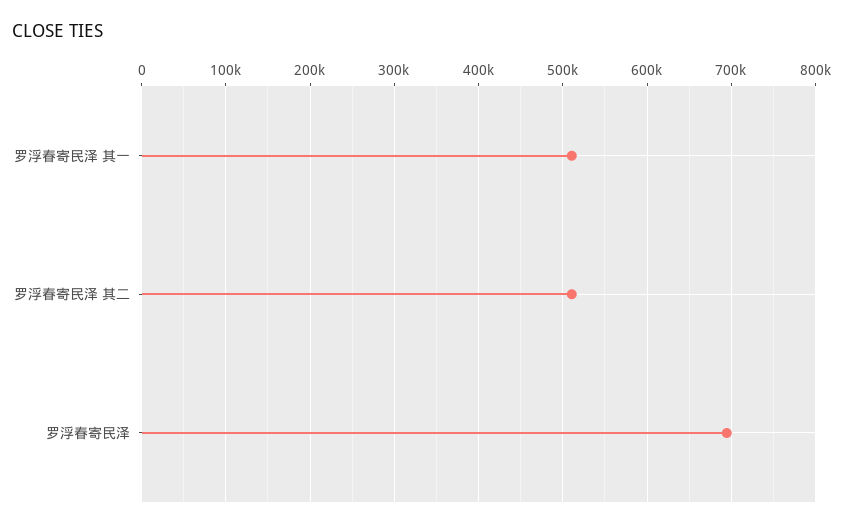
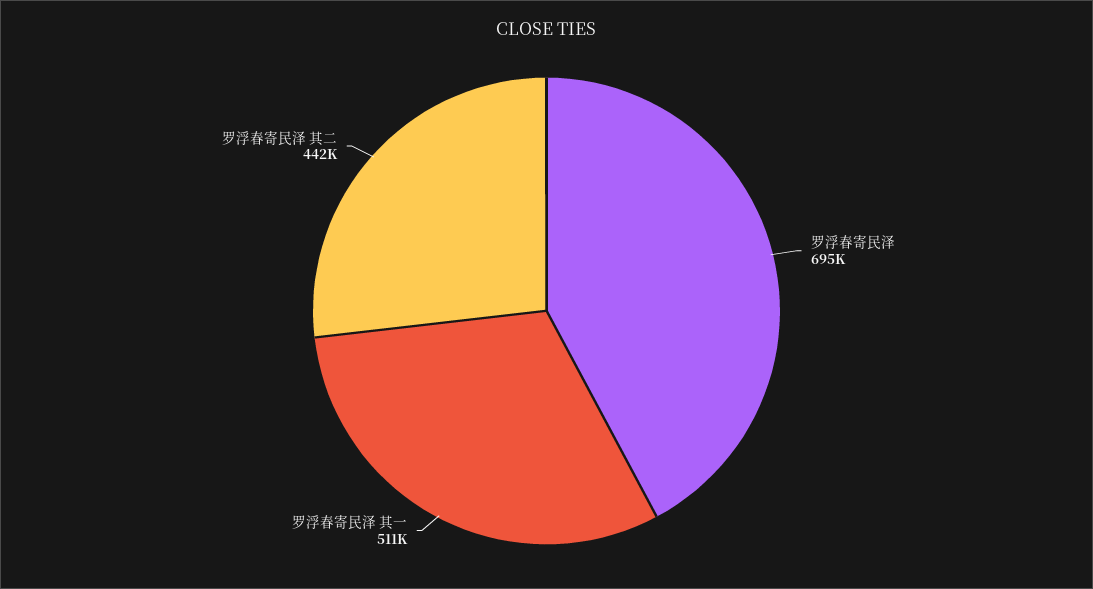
罗浮春寄民泽 其二: 510000 -> 442000

